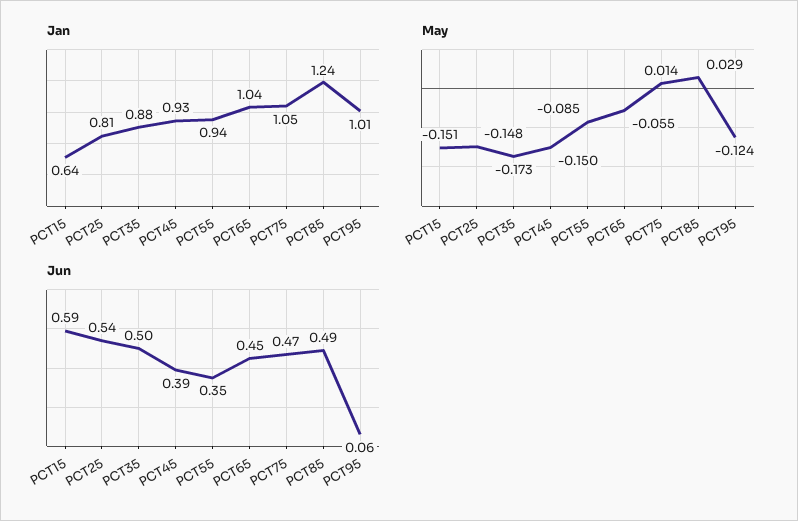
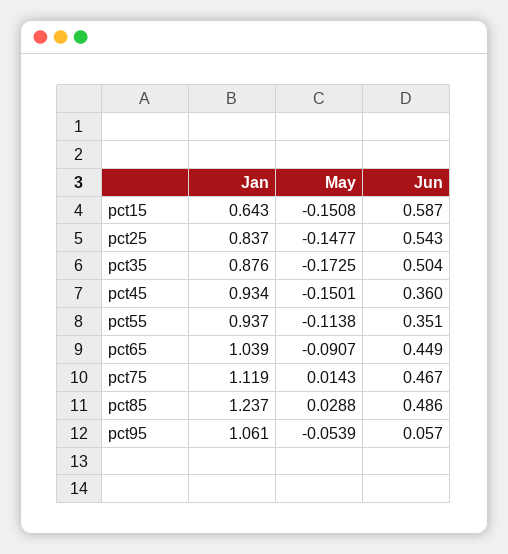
Jan, PCT25: 0.81 -> 0.837
Jan, PCT75: 1.05 -> 1.119
Jan, PCT95: 1.01 -> 1.061
May, PCT55: -0.085 -> -0.1138
May, PCT65: -0.055 -> -0.0907
May, PCT95: -0.124 -> -0.0539
Jun, PCT45: 0.39 -> 0.36

